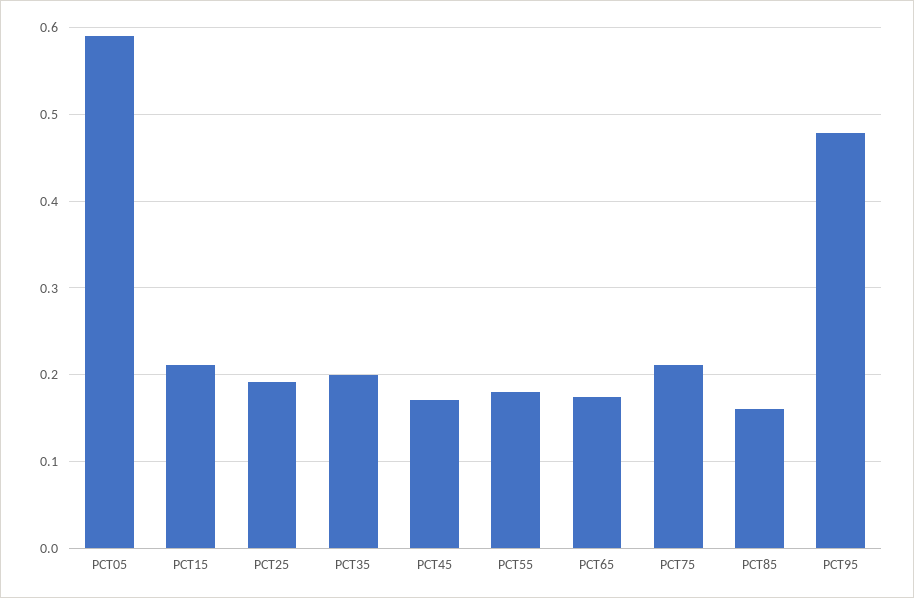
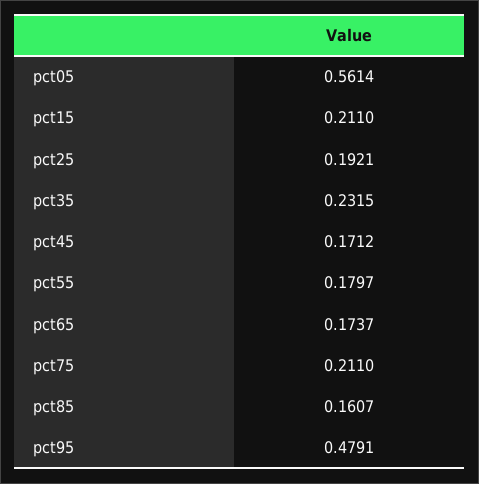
PCT05: 0.59 -> 0.5614
PCT35: 0.2 -> 0.2315

